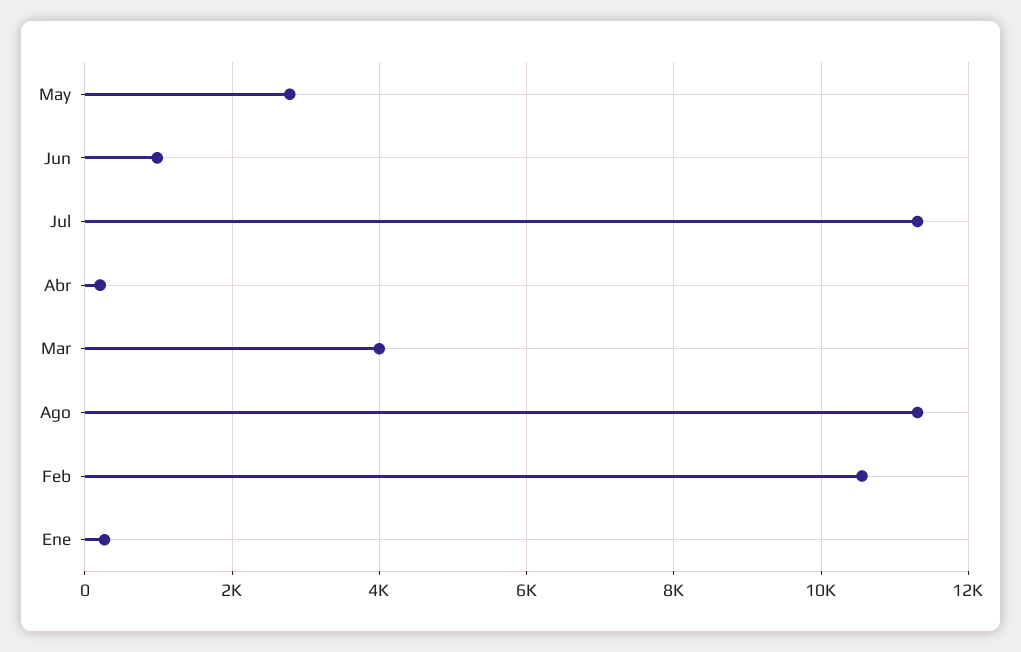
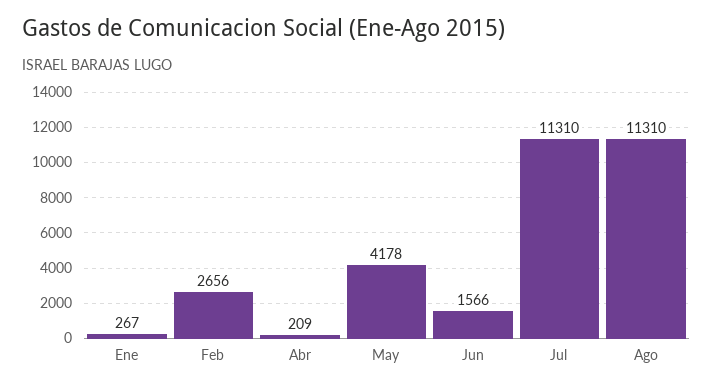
May: 2800 -> 4178
Jun: 1000 -> 1566
Mar: 4000 -> none
Feb: 10600 -> 2656

